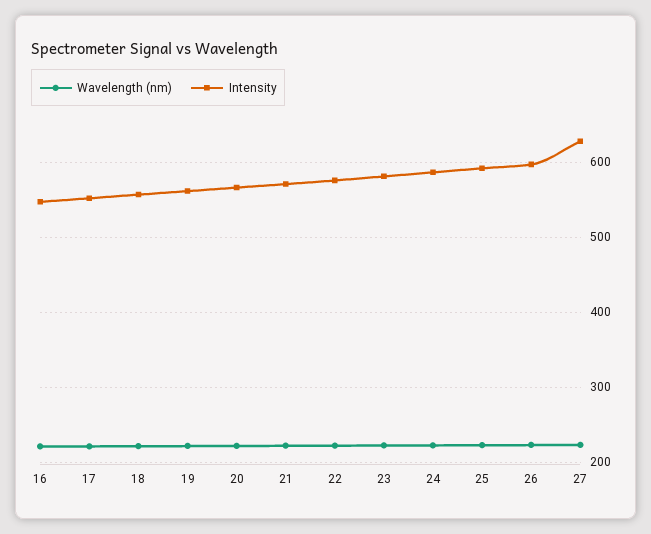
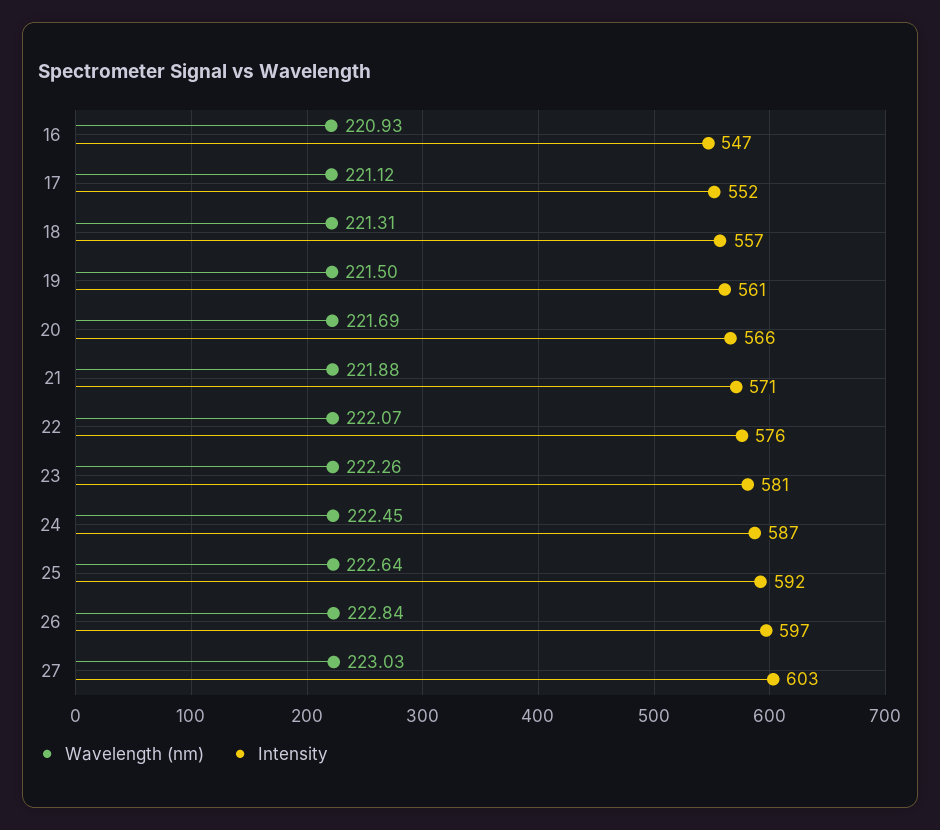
Intensity, 27: 630 -> 603

